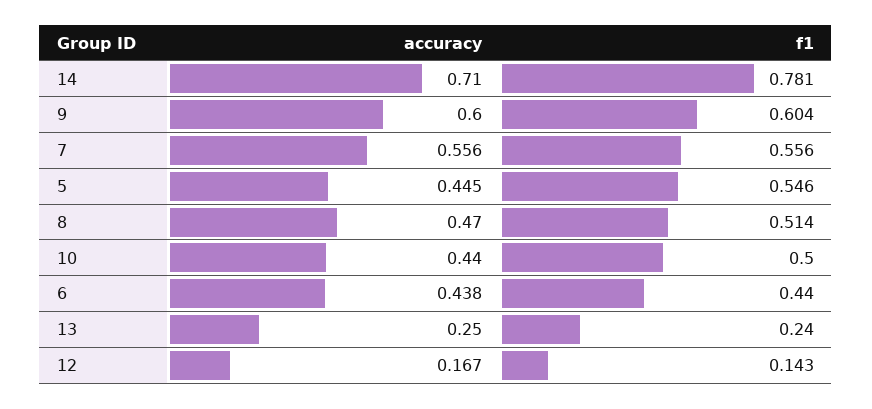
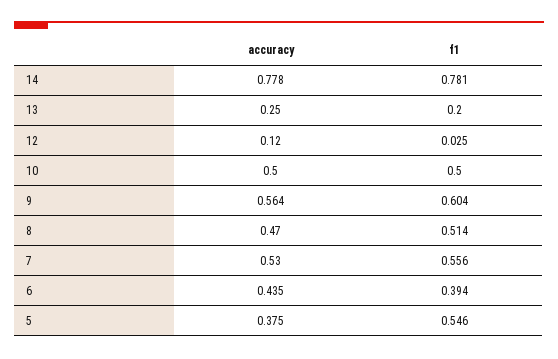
accuracy, 14: 0.71 -> 0.778
accuracy, 9: 0.6 -> 0.564
accuracy, 7: 0.556 -> 0.53
accuracy, 5: 0.445 -> 0.375
accuracy, 10: 0.44 -> 0.5
accuracy, 6: 0.438 -> 0.435
f1, 6: 0.44 -> 0.394
f1, 13: 0.24 -> 0.2
accuracy, 12: 0.167 -> 0.12
f1, 12: 0.143 -> 0.025

